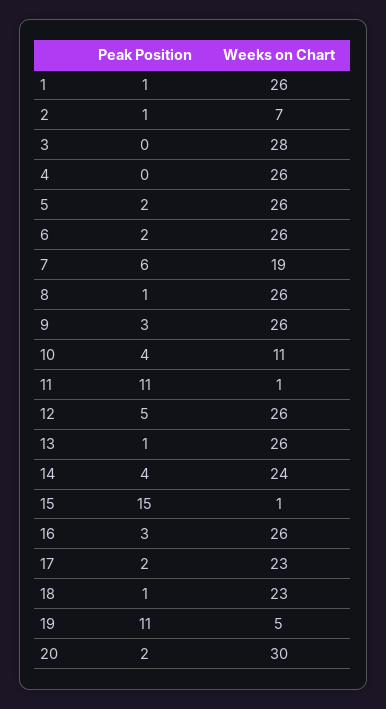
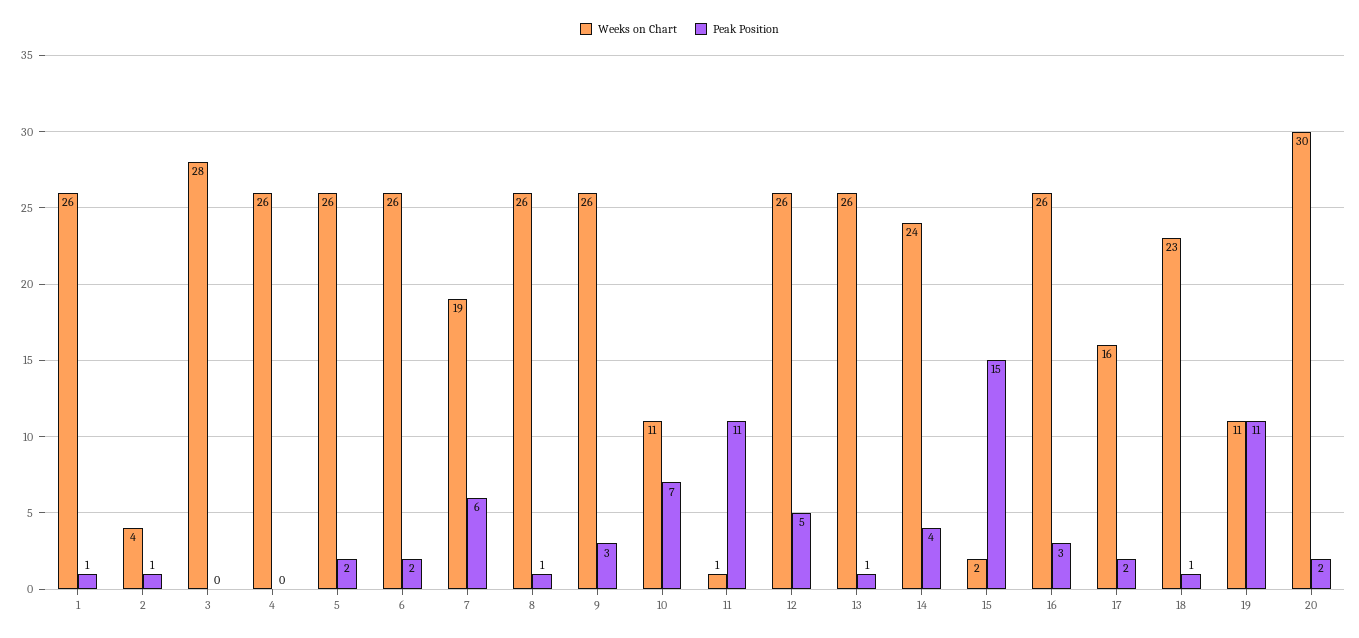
Weeks on Chart, 2: 7 -> 4
Peak Position, 10: 4 -> 7
Weeks on Chart, 15: 1 -> 2
Weeks on Chart, 17: 23 -> 16
Weeks on Chart, 19: 5 -> 11

